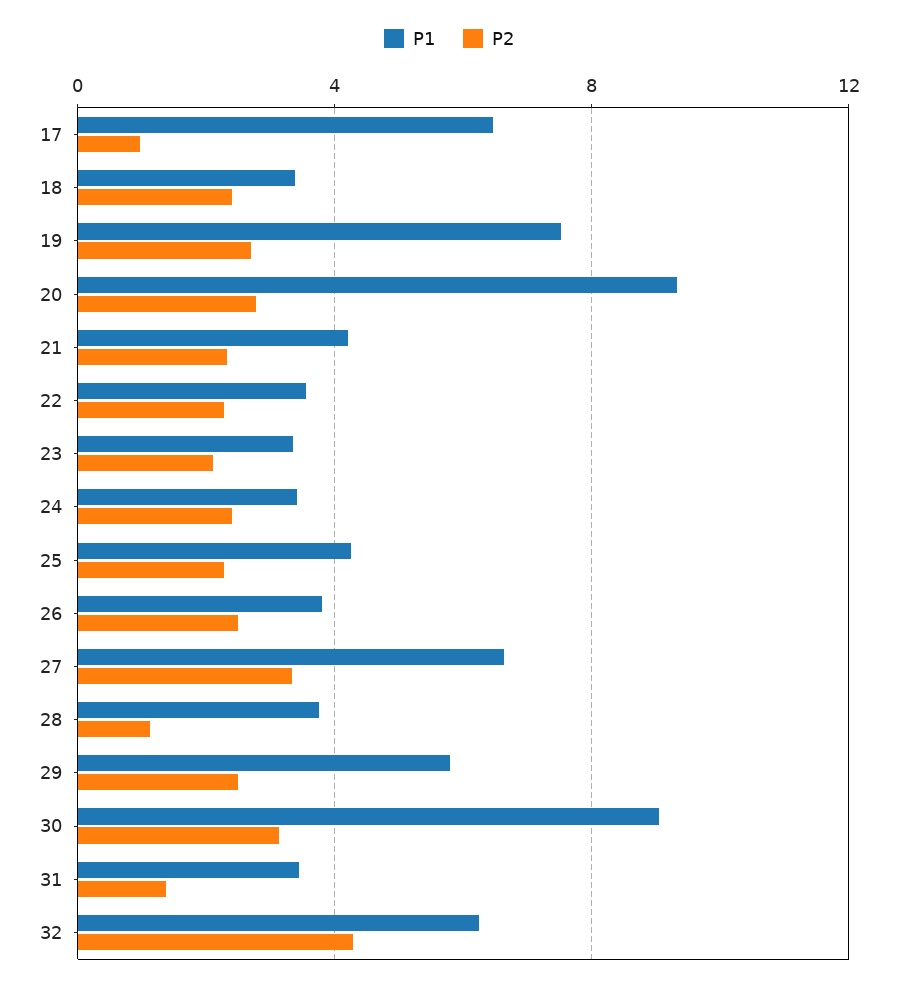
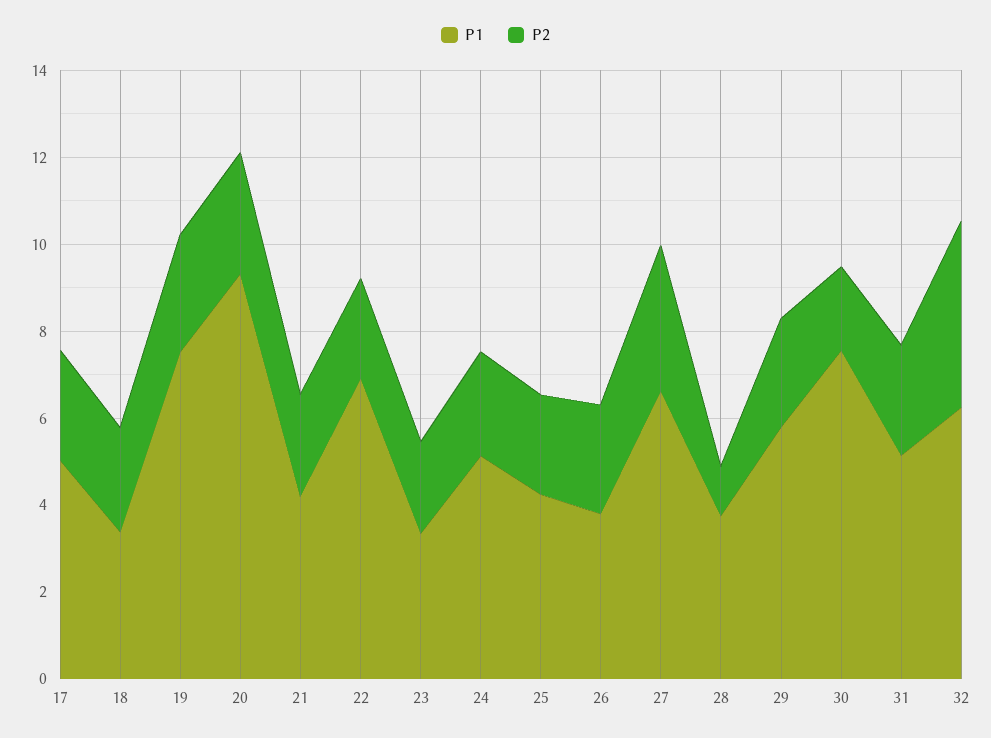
P1, 17: 6.5 -> 5
P2, 17: 1 -> 2.5
P1, 22: 3.5 -> 7
P1, 24: 3.5 -> 5
P1, 30: 9 -> 7.5
P2, 30: 3 -> 2
P1, 31: 3.5 -> 5
P2, 31: 1.5 -> 2.5

